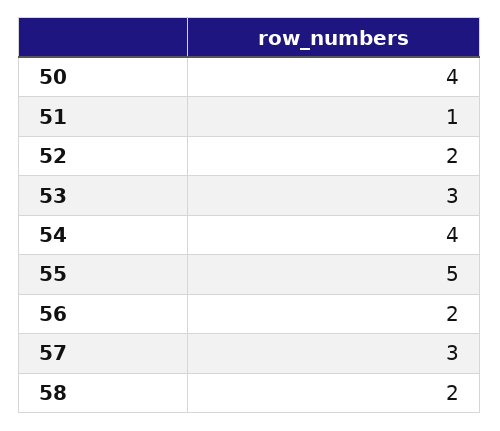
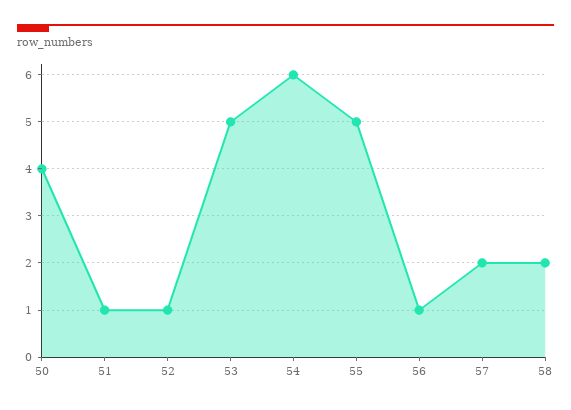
52: 2 -> 1
53: 3 -> 5
54: 4 -> 6
56: 2 -> 1
57: 3 -> 2

